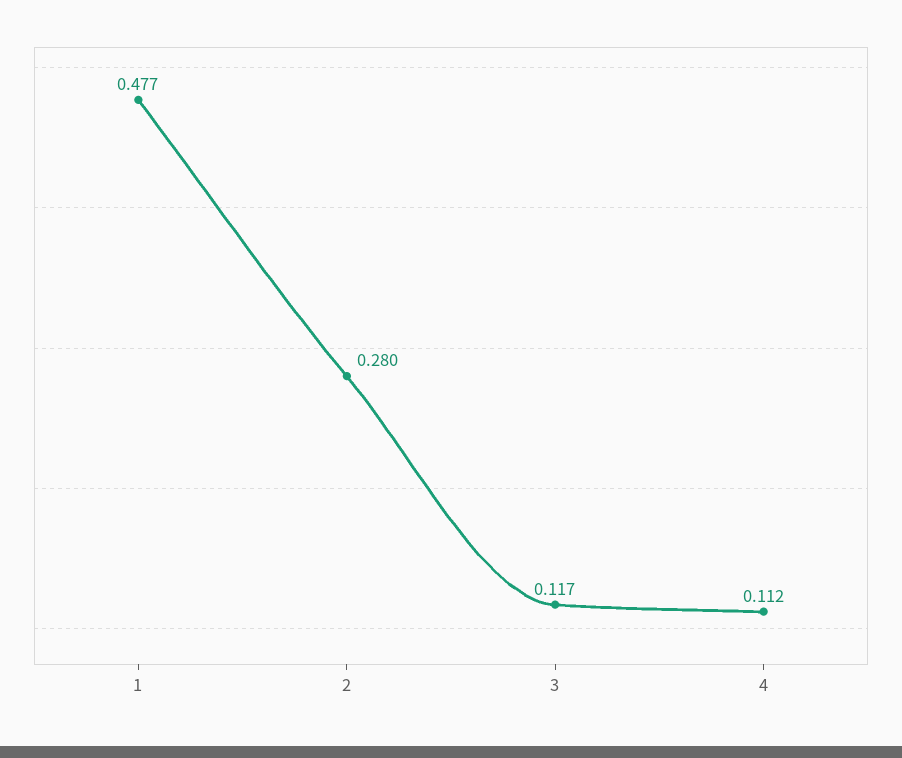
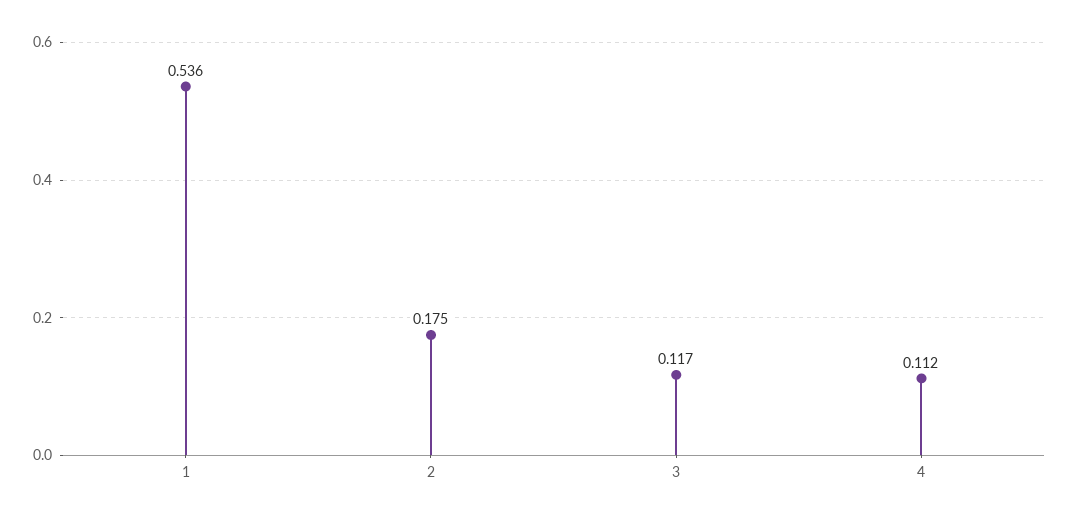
1: 0.477 -> 0.536
2: 0.28 -> 0.175

